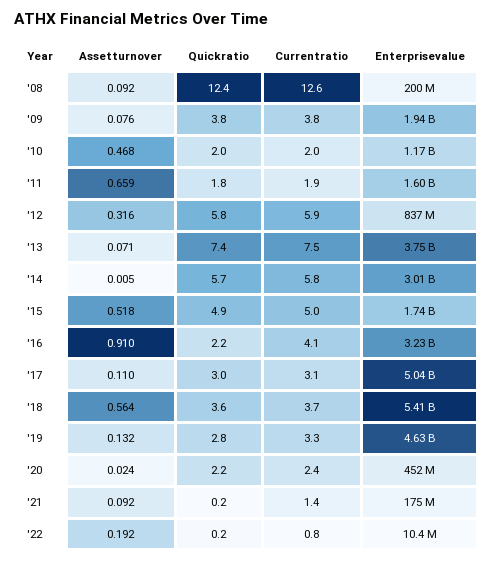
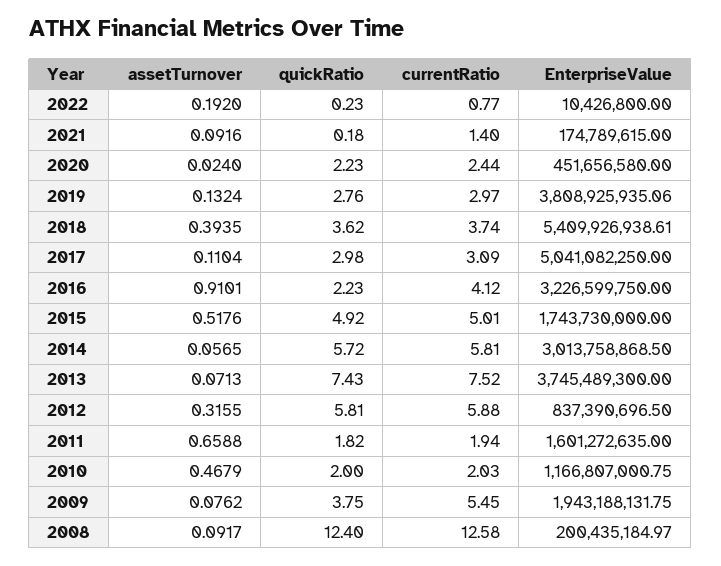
Currentratio, '09: 3.8 -> 5.45
Assetturnover, '14: 0.005 -> 0.0565
Assetturnover, '18: 0.564 -> 0.3935
Currentratio, '19: 3.3 -> 2.97
Enterprisevalue, '19: 4630000000 -> 3808925935.06

